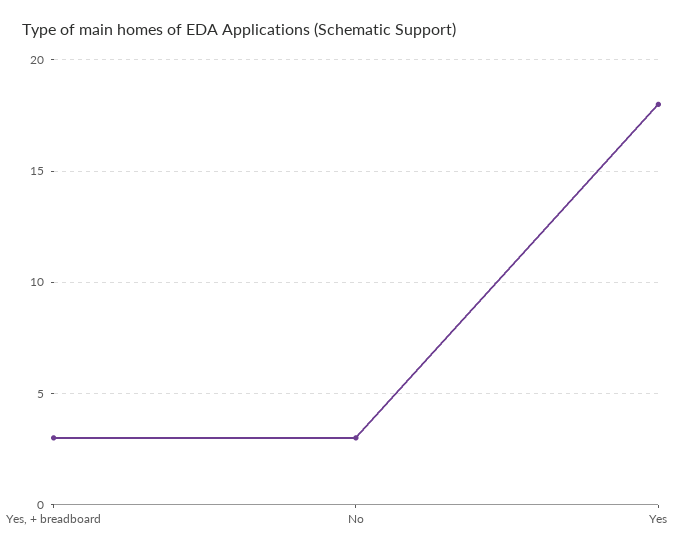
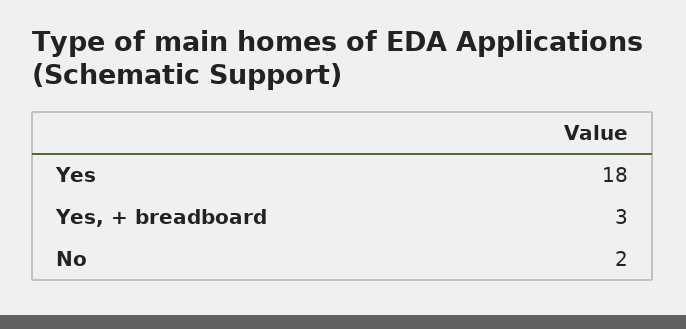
No: 3 -> 2

